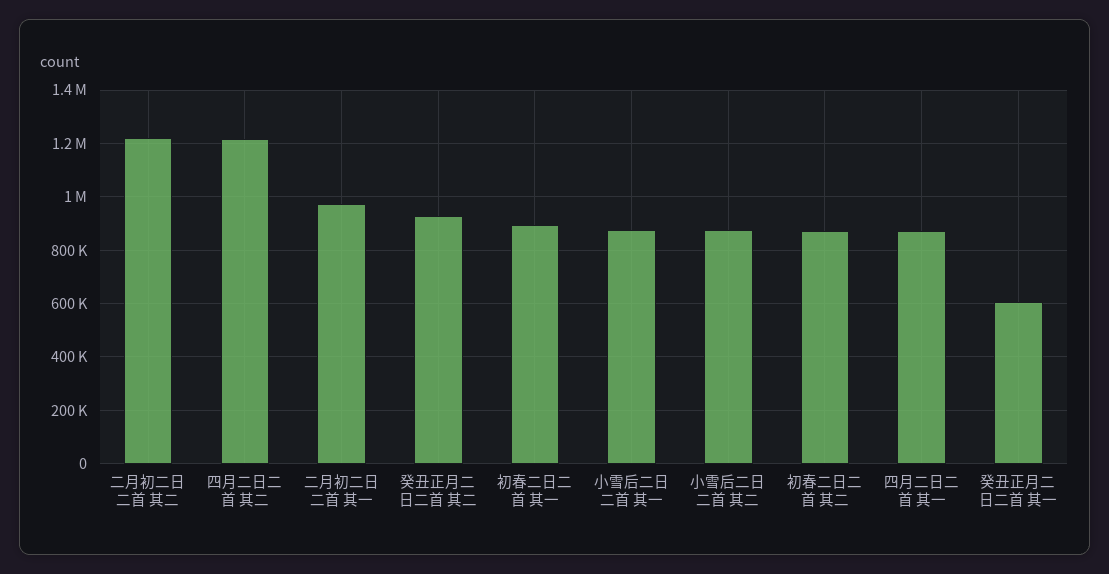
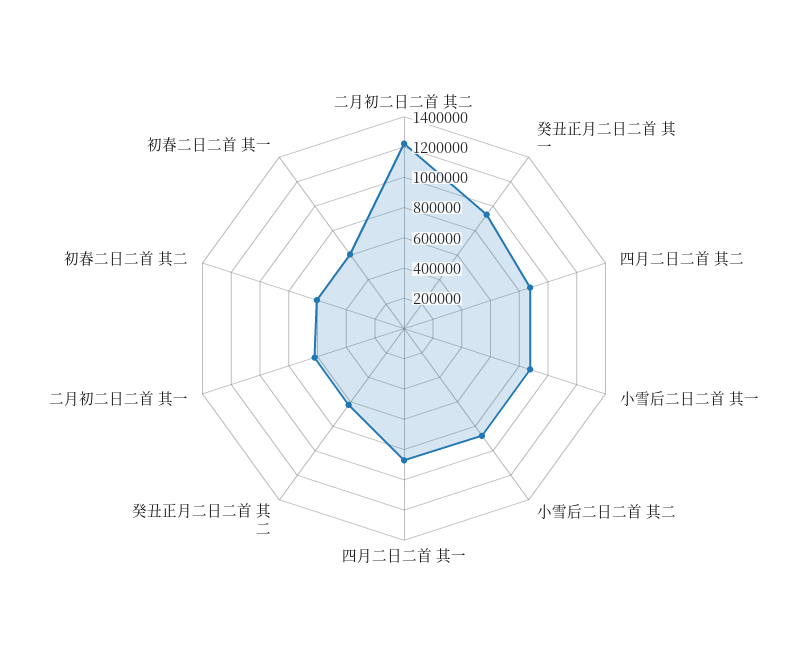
四月二日二首 其二: 1225000 -> 900000
二月初二日二首 其一: 975000 -> 600000
癸丑正月二日二首 其二: 925000 -> 600000
初春二日二首 其一: 900000 -> 600000
初春二日二首 其二: 875000 -> 600000
癸丑正月二日二首 其一: 600000 -> 900000

